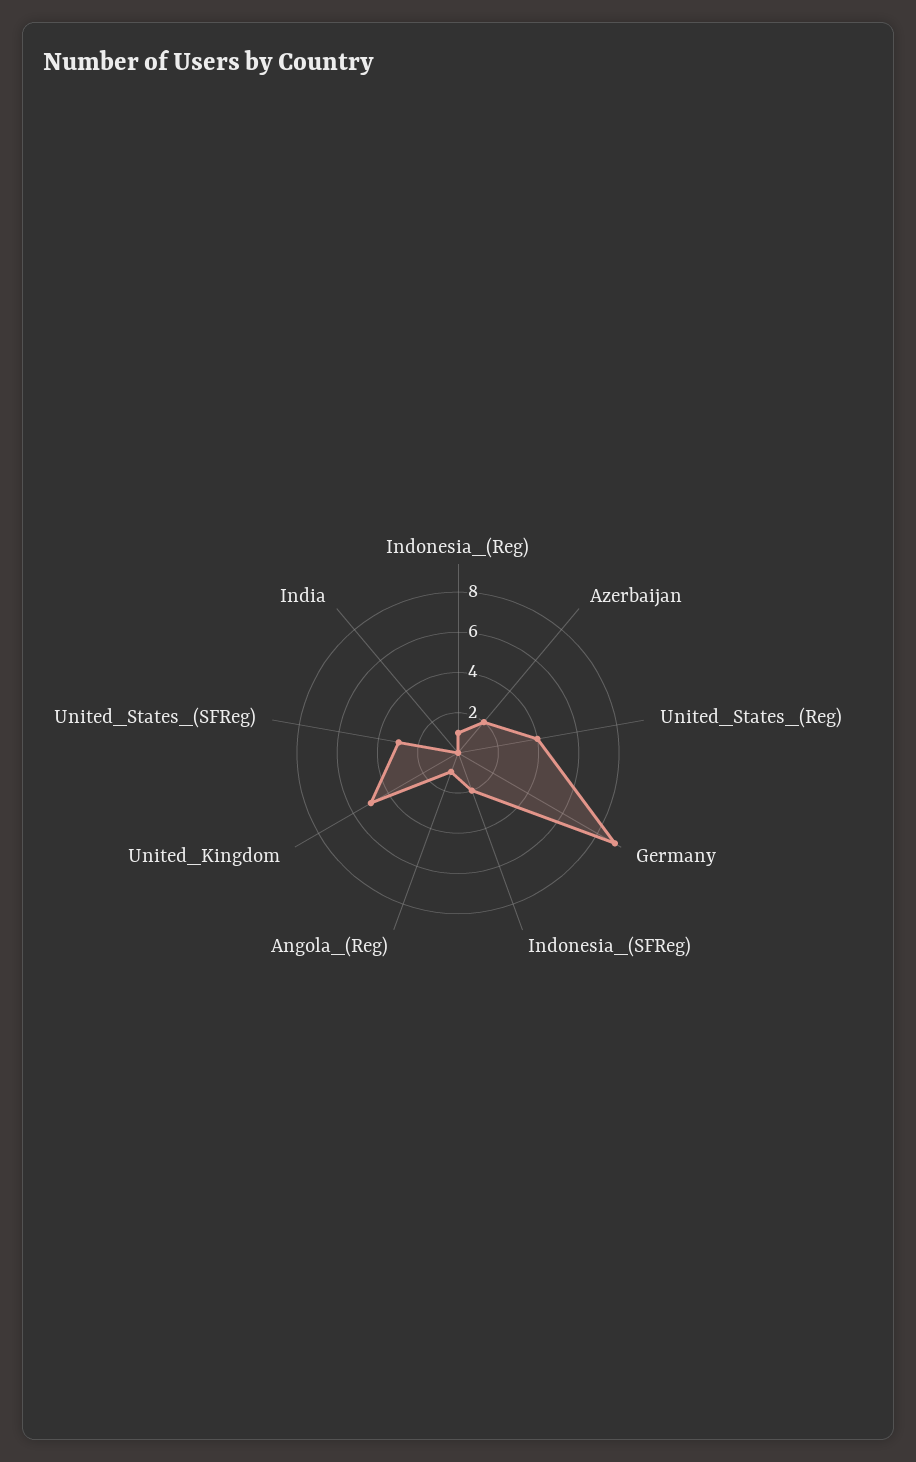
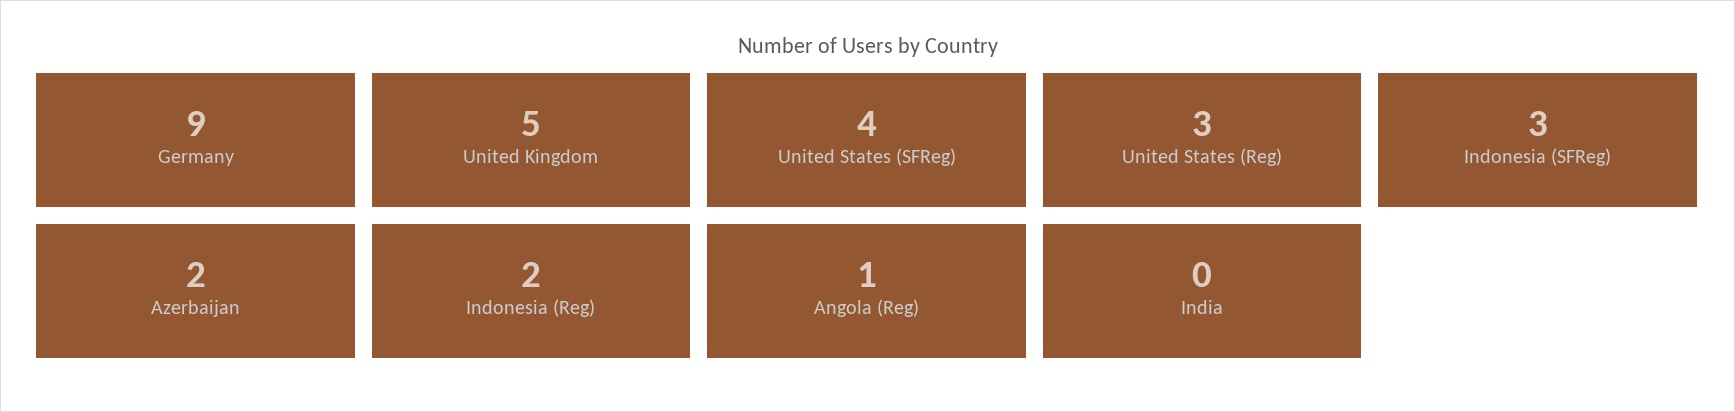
Indonesia_(Reg): 1 -> 2
United_States_(Reg): 4 -> 3
Indonesia_(SFReg): 2 -> 3
United_States_(SFReg): 3 -> 4

